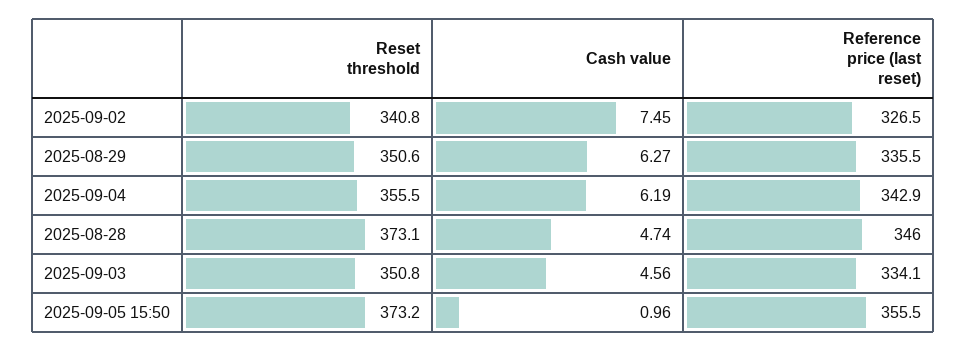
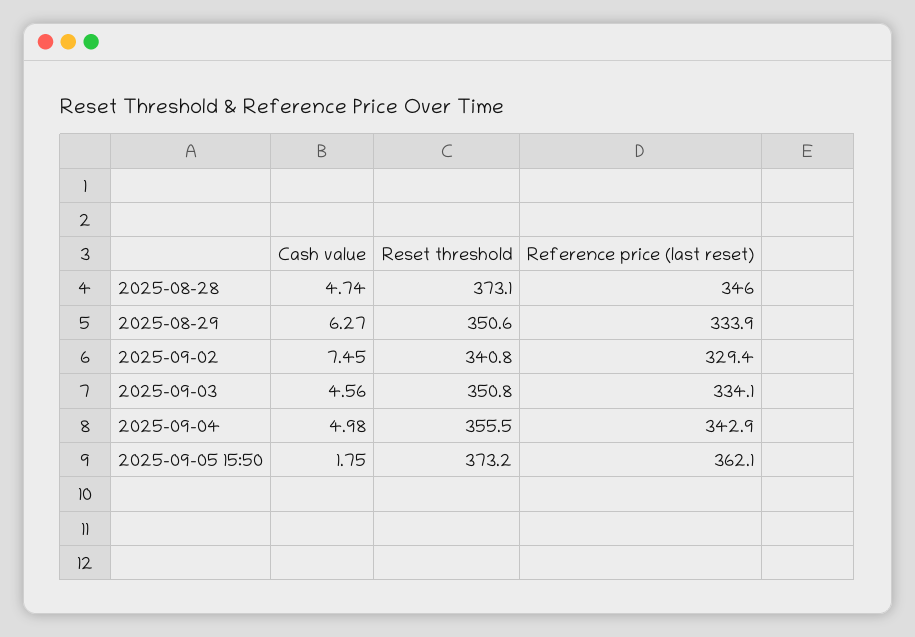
Reference price (last reset), 2025-09-02: 326.5 -> 329.4
Reference price (last reset), 2025-08-29: 335.5 -> 333.9
Cash value, 2025-09-04: 6.19 -> 4.98
Cash value, 2025-09-05 15:50: 0.96 -> 1.75
Reference price (last reset), 2025-09-05 15:50: 355.5 -> 362.1

